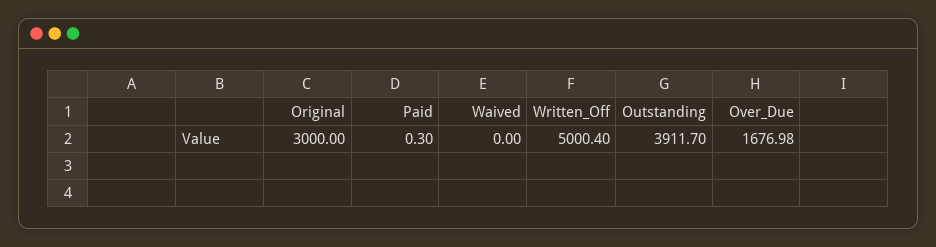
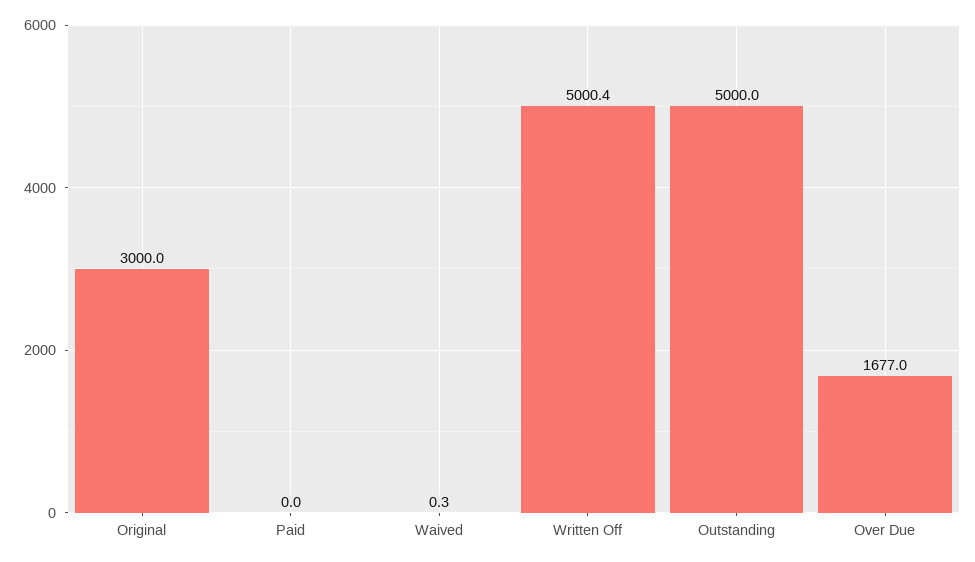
Paid: 0.3 -> 0
Waived: 0 -> 0.3
Outstanding: 3911.7 -> 5000

